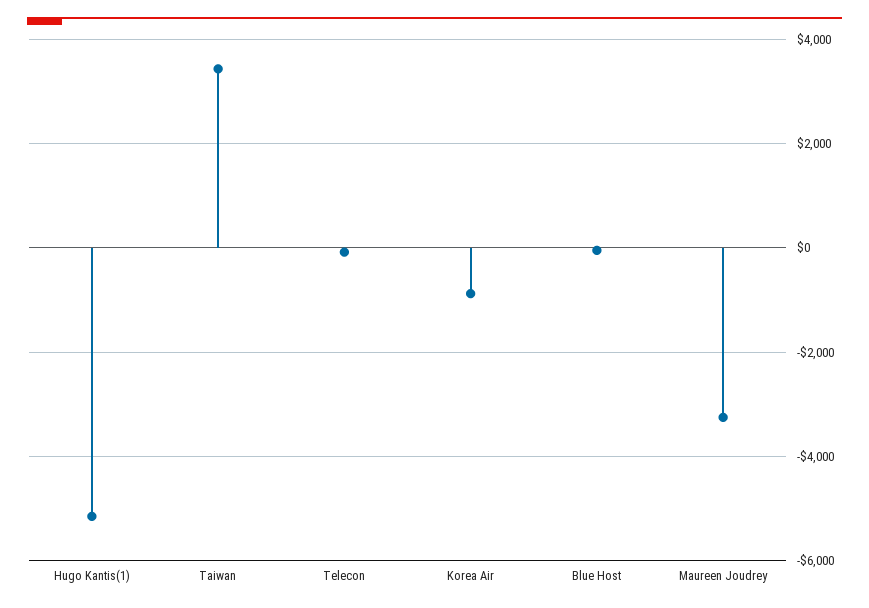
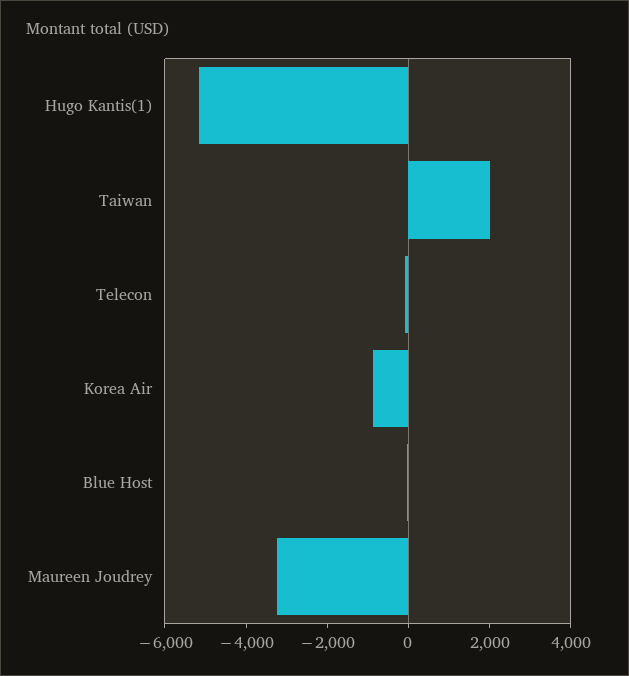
Taiwan: 3400 -> 2000

